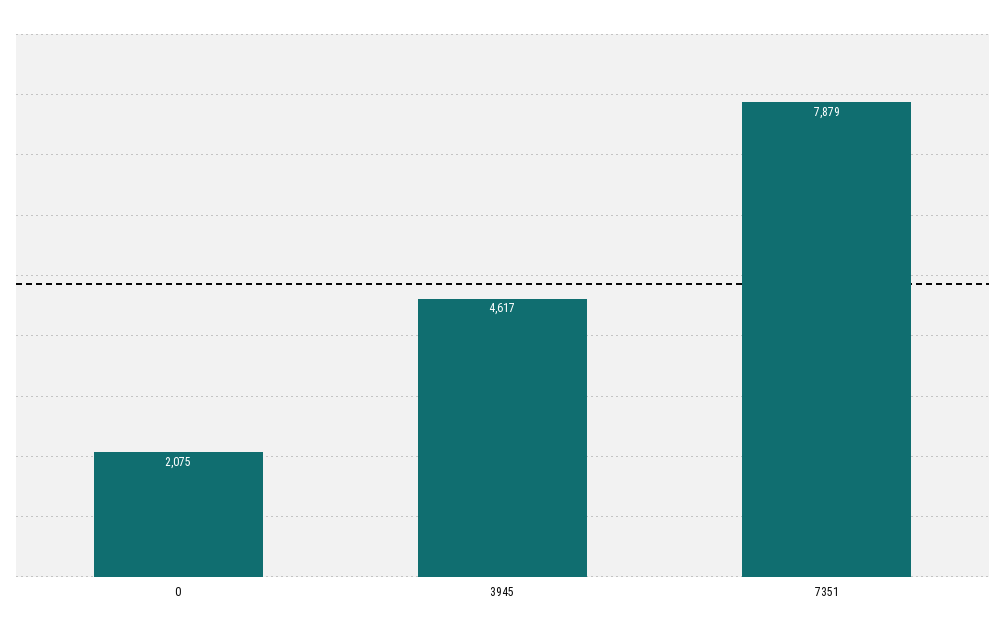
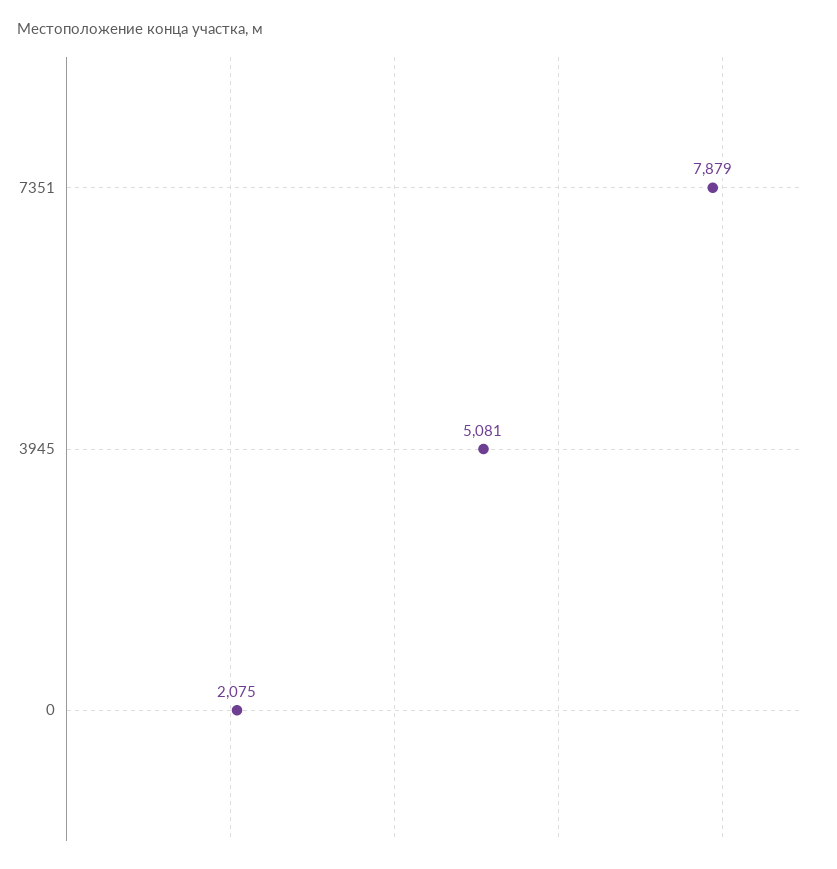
3945: 4617 -> 5081

